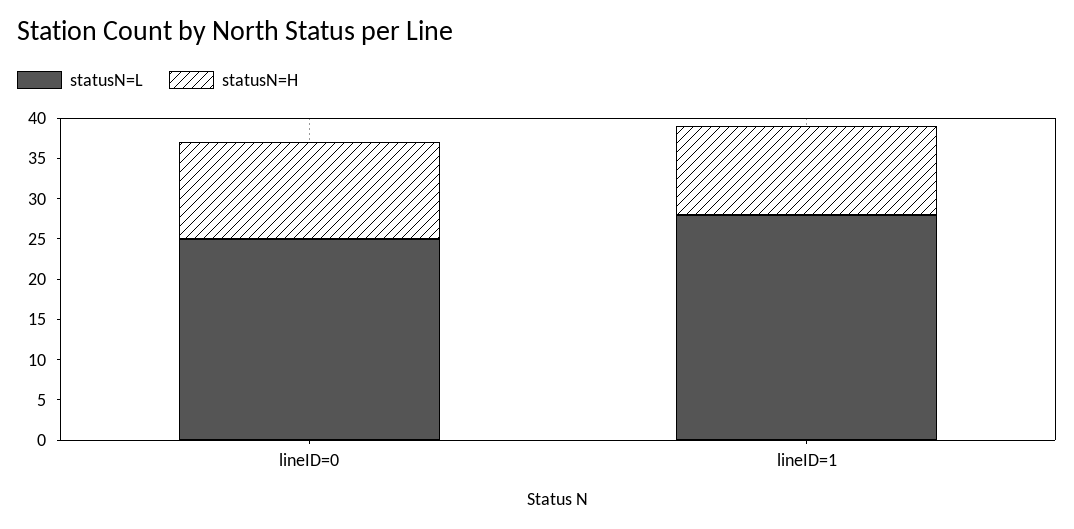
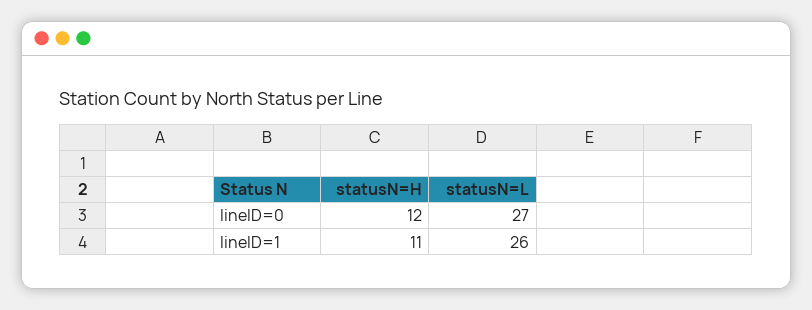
statusN=L, lineID=0: 25 -> 27
statusN=L, lineID=1: 28 -> 26

